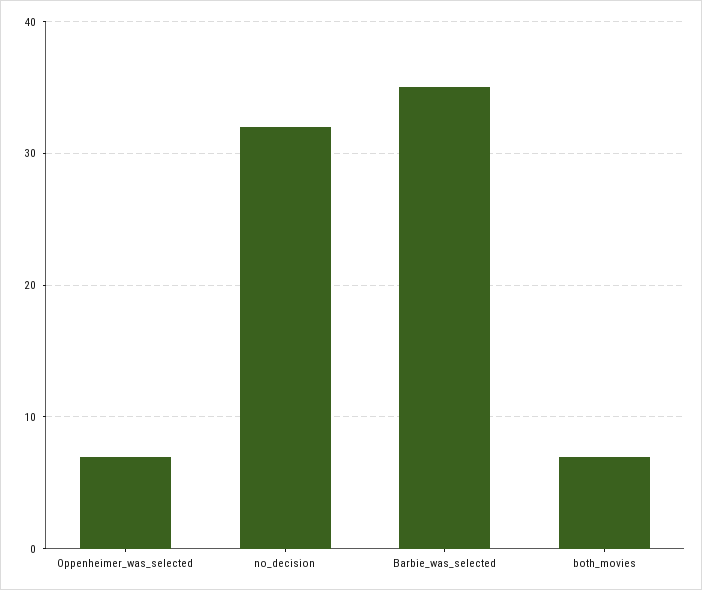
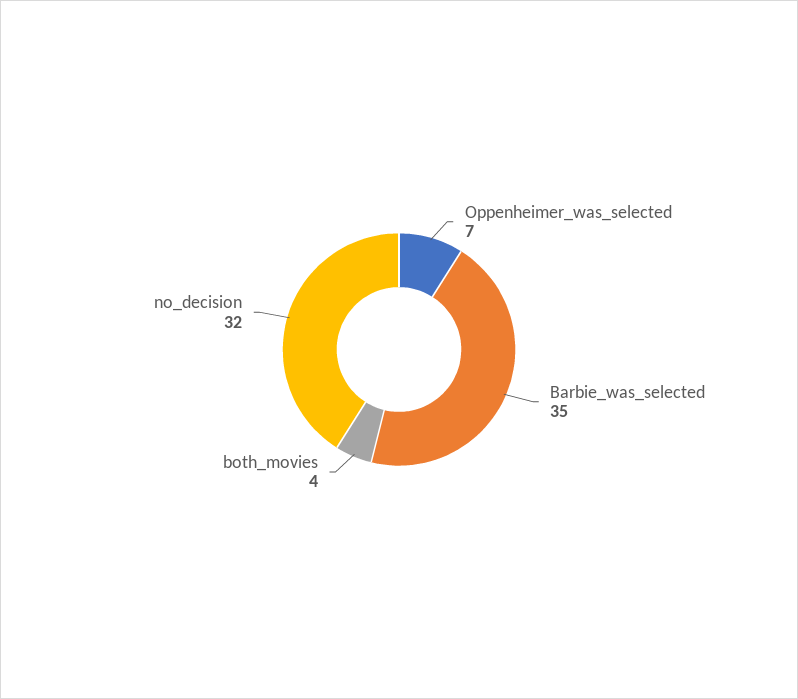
both_movies: 7 -> 4

